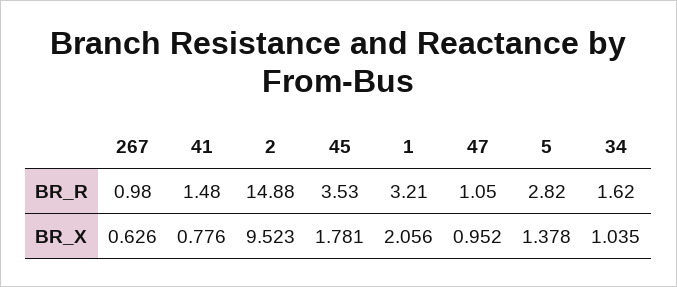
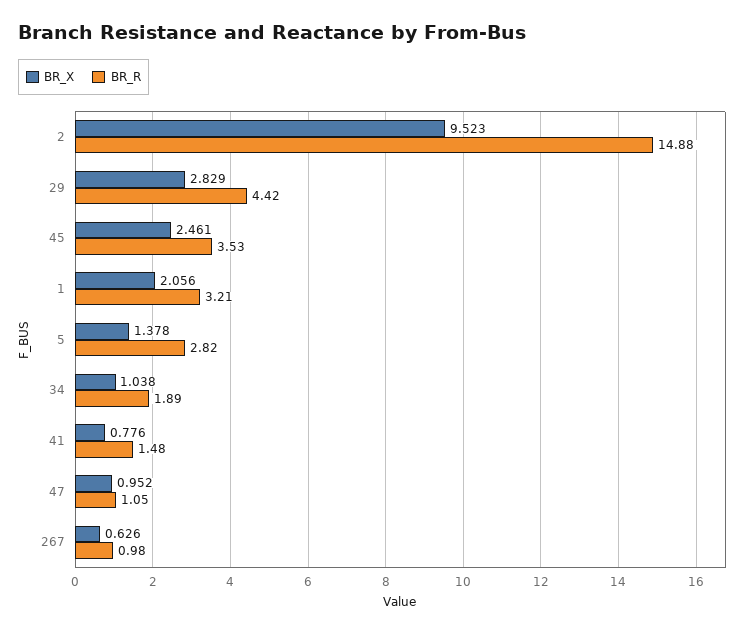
BR_R, 34: 1.62 -> 1.89
BR_X, 45: 1.781 -> 2.461
BR_X, 34: 1.035 -> 1.038
BR_X, 29: none -> 2.829
BR_R, 29: none -> 4.42

